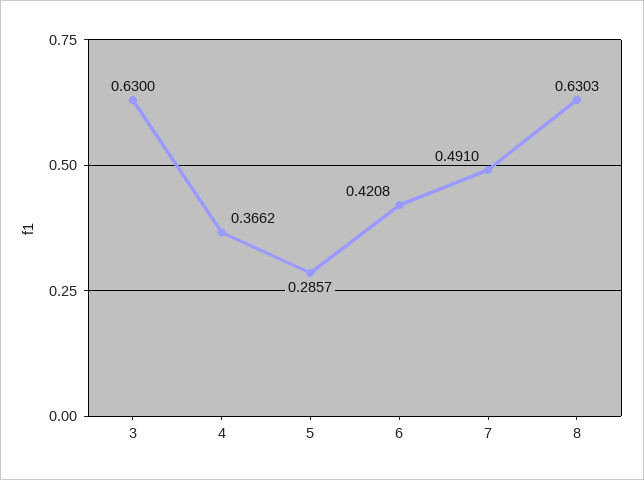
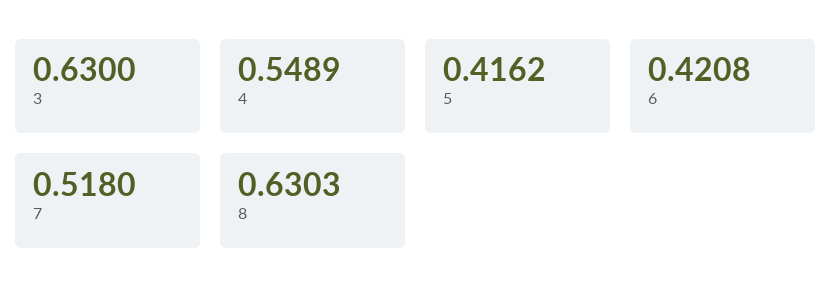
4: 0.3662 -> 0.5489
5: 0.2857 -> 0.4162
7: 0.491 -> 0.518

